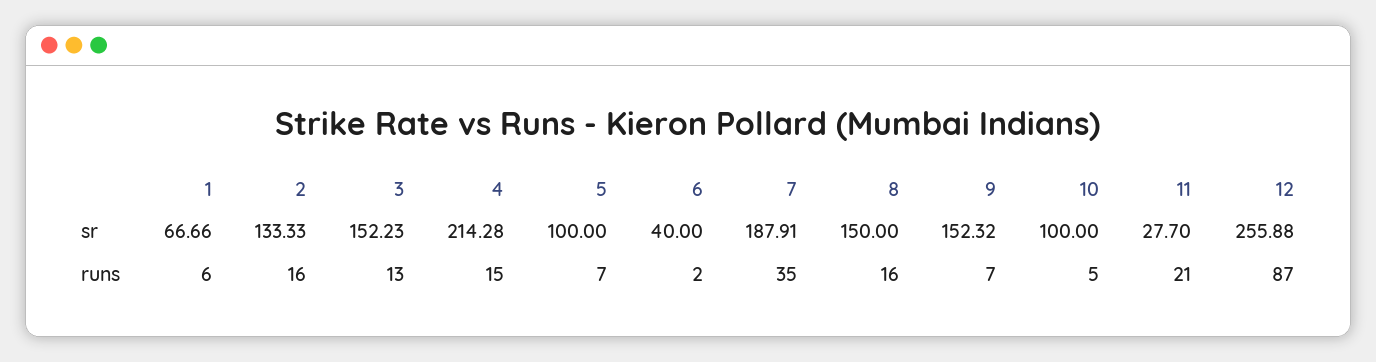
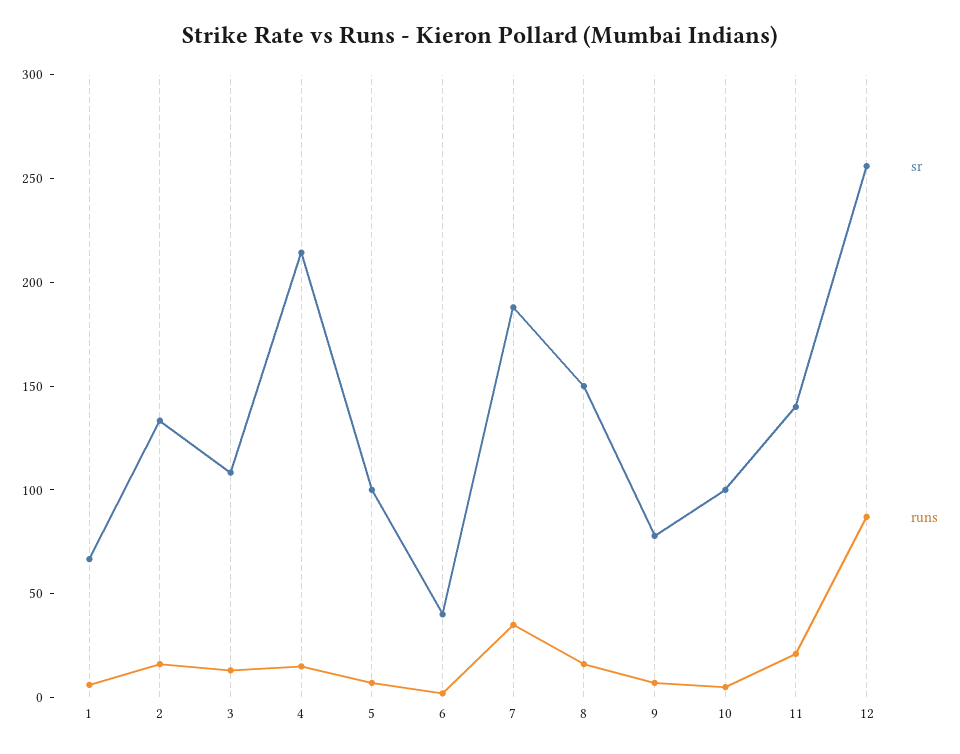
sr, 3: 152.23 -> 110
sr, 9: 152.32 -> 80
sr, 11: 27.7 -> 140

